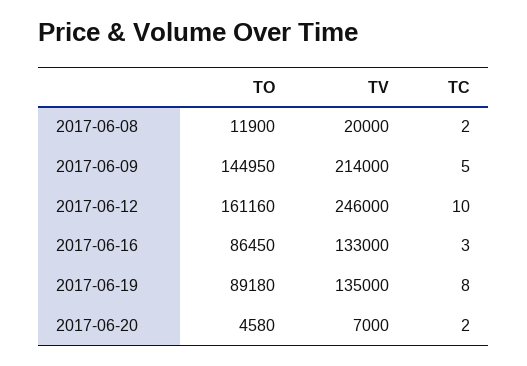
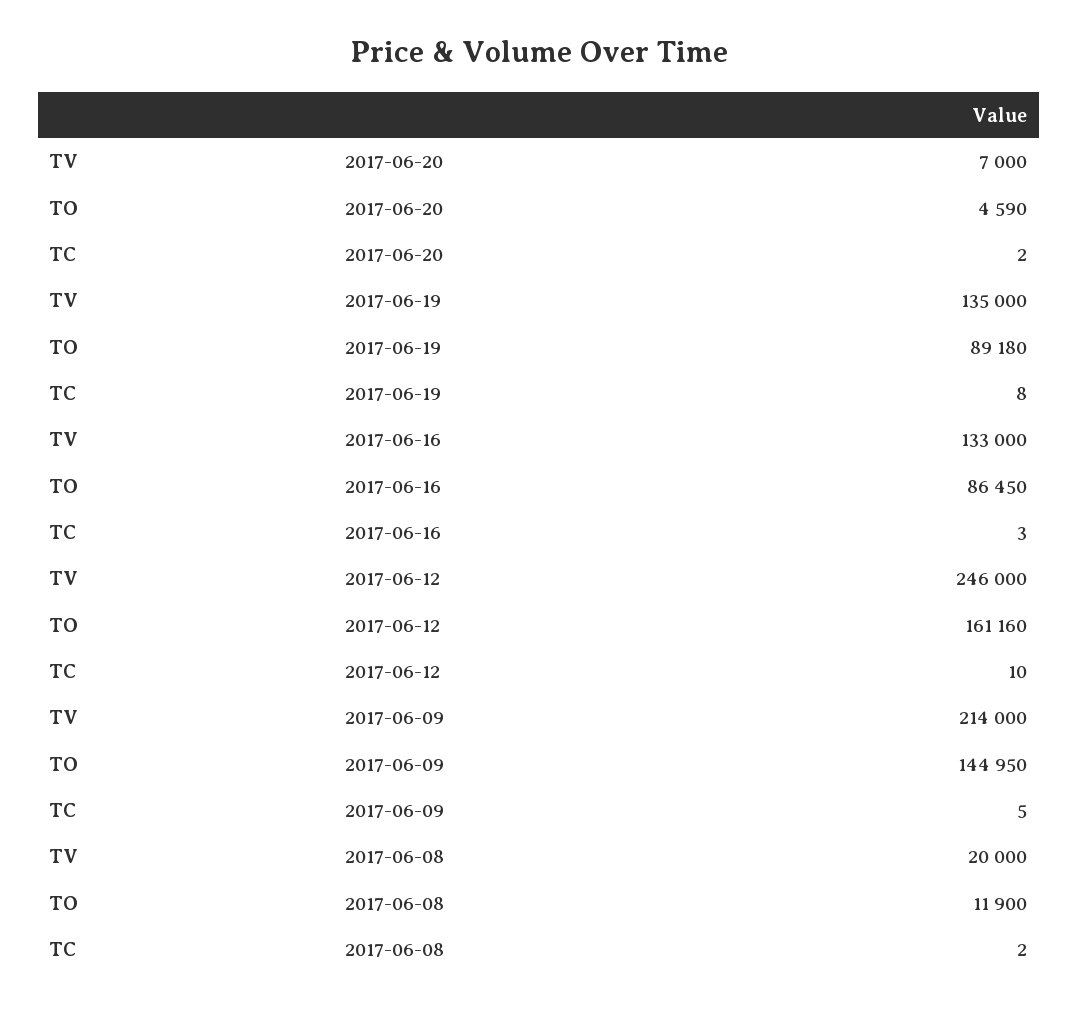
TO, 2017-06-20: 4580 -> 4590

